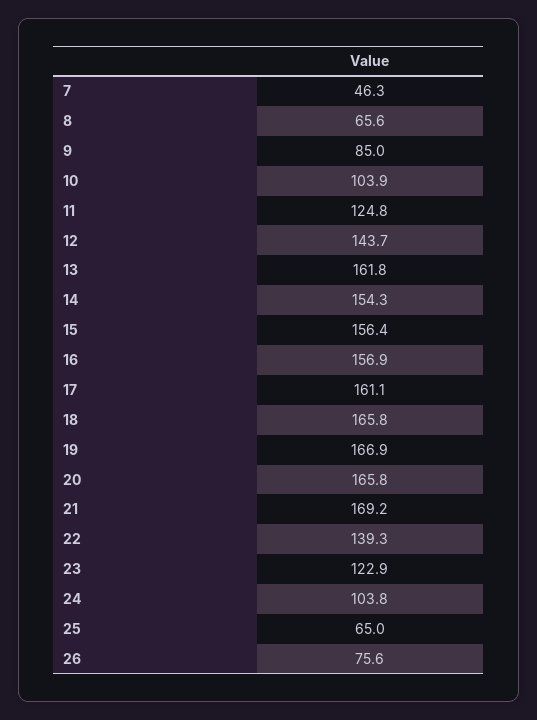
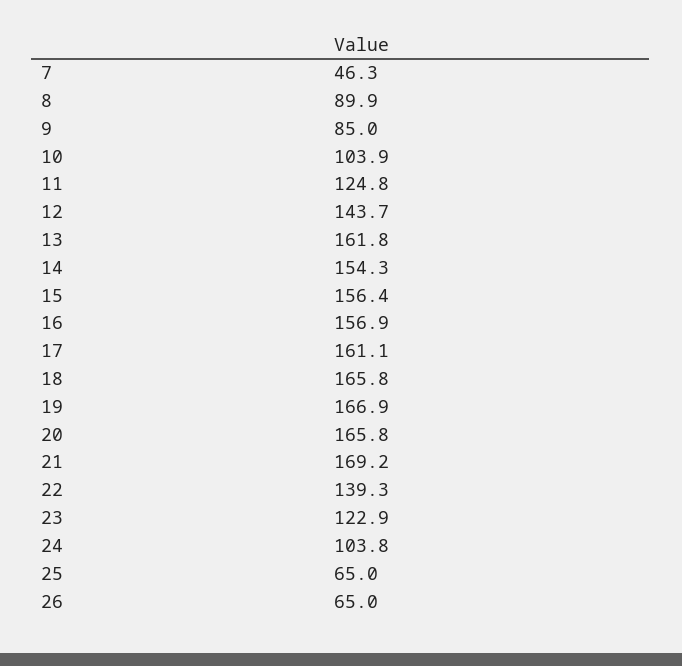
8: 65.6 -> 89.9
26: 75.6 -> 65

